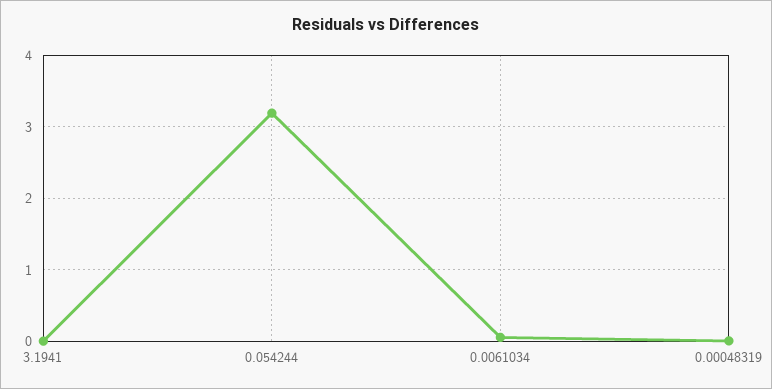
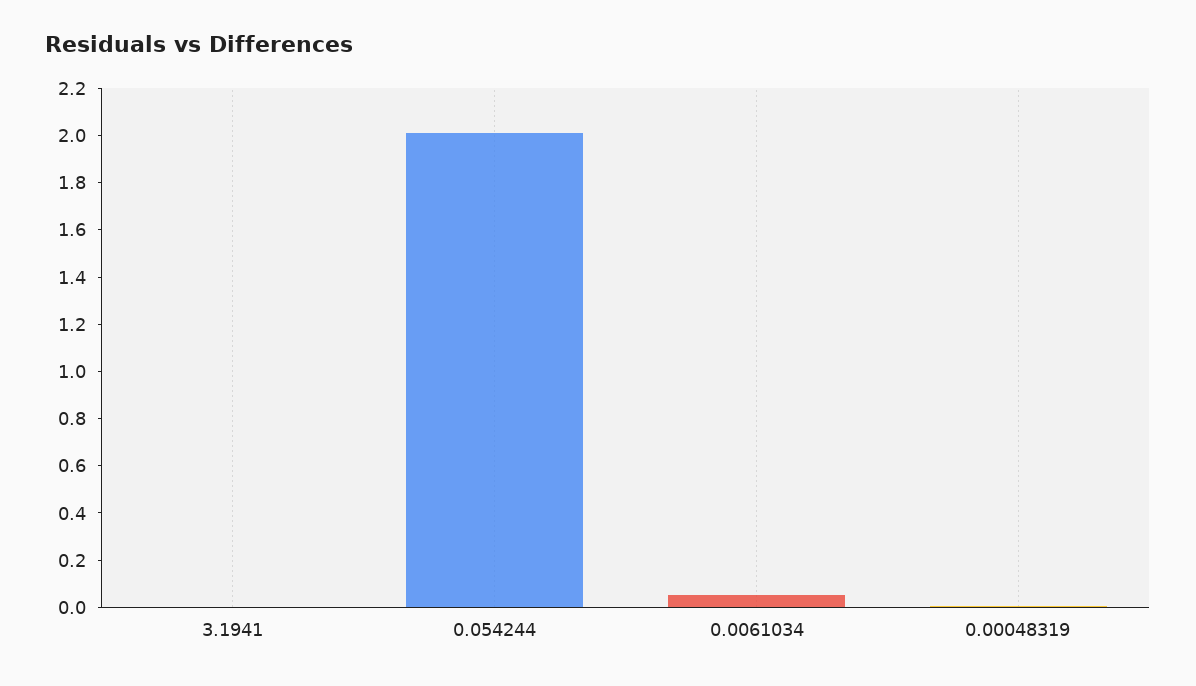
0.054244: 3.2 -> 2

